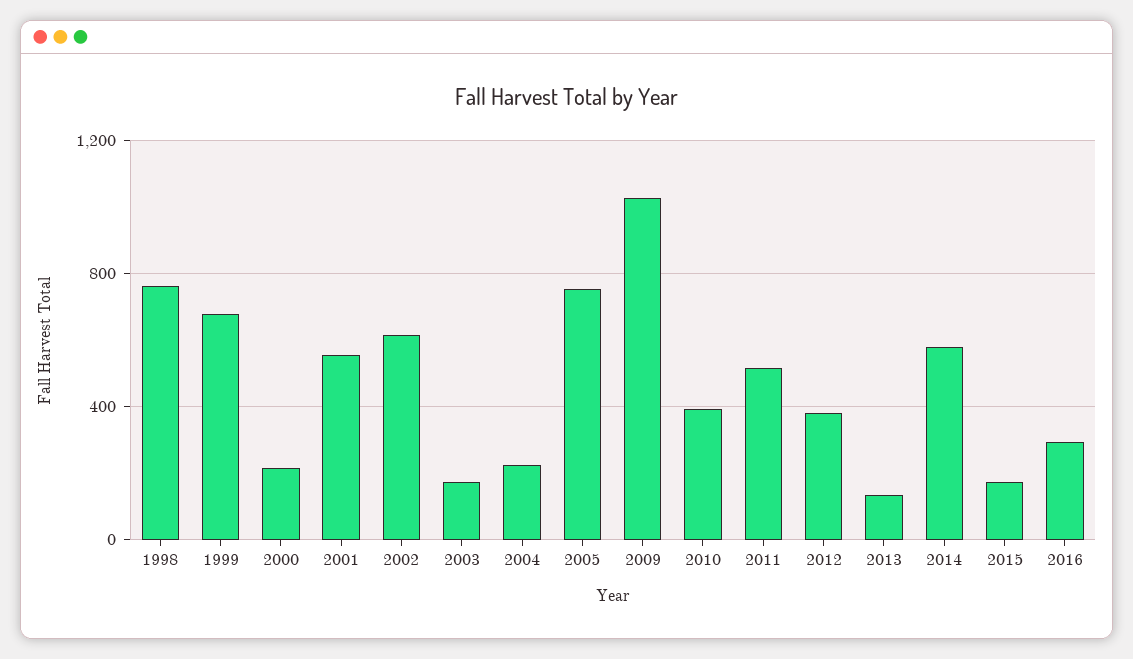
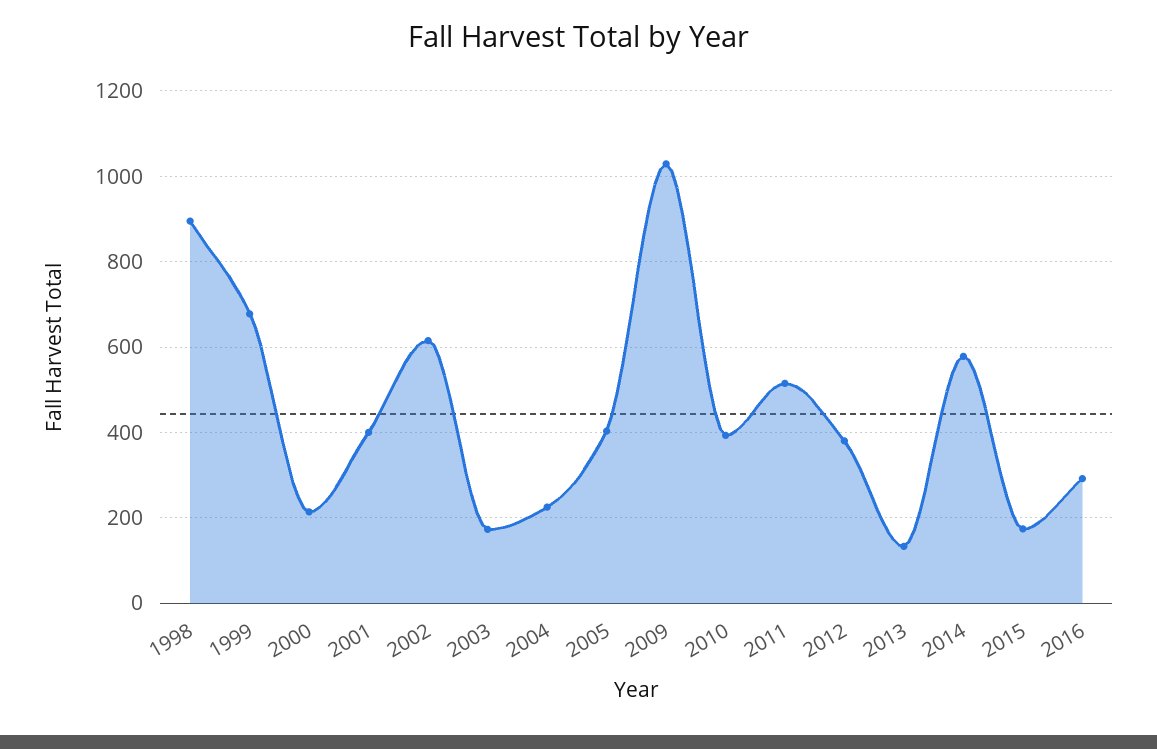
1998: 750 -> 900
2001: 550 -> 400
2005: 750 -> 400

